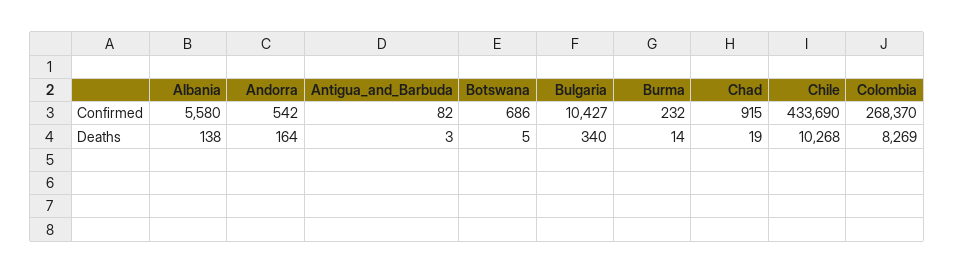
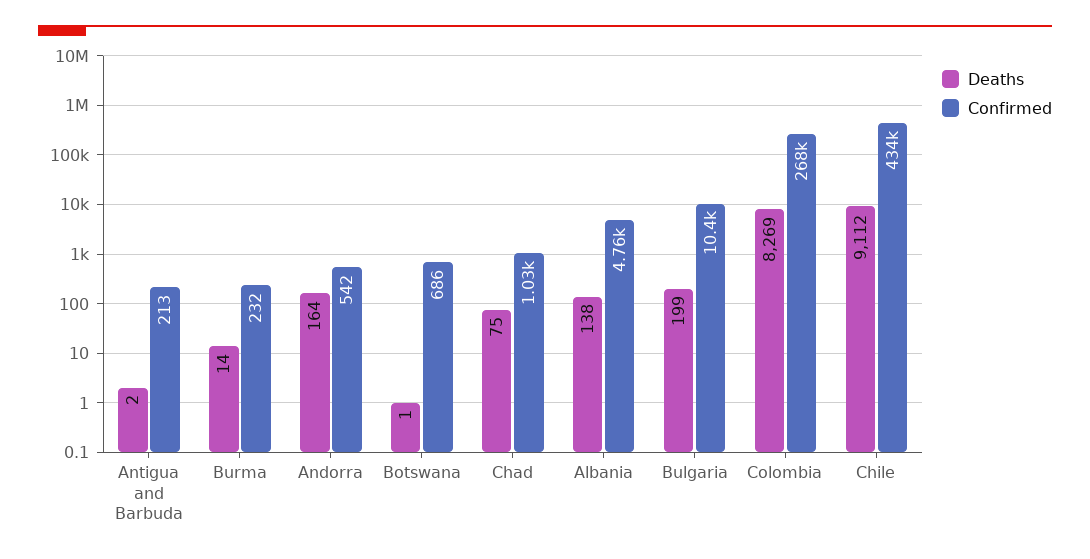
Confirmed, Albania: 5580 -> 4760
Confirmed, Antigua_and_Barbuda: 82 -> 213
Confirmed, Chad: 915 -> 1030
Deaths, Antigua_and_Barbuda: 3 -> 2
Deaths, Botswana: 5 -> 1
Deaths, Bulgaria: 340 -> 199
Deaths, Chad: 19 -> 75
Deaths, Chile: 10268 -> 9112

